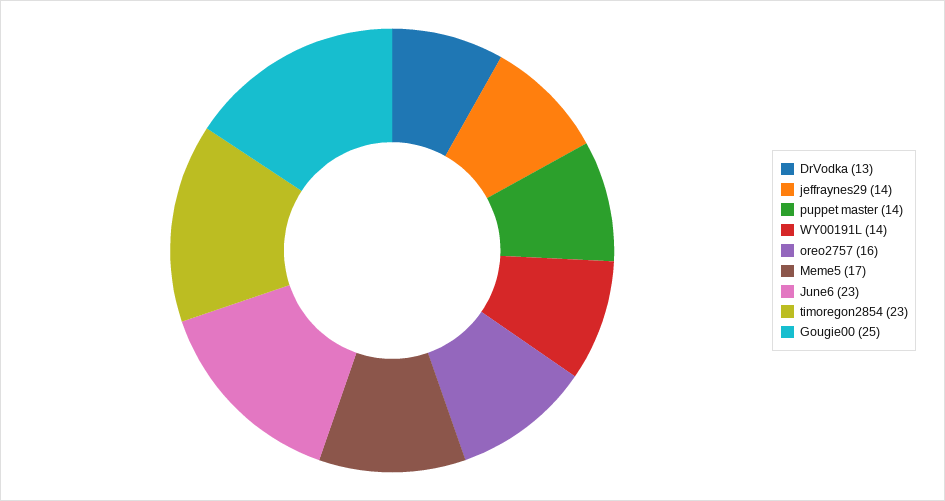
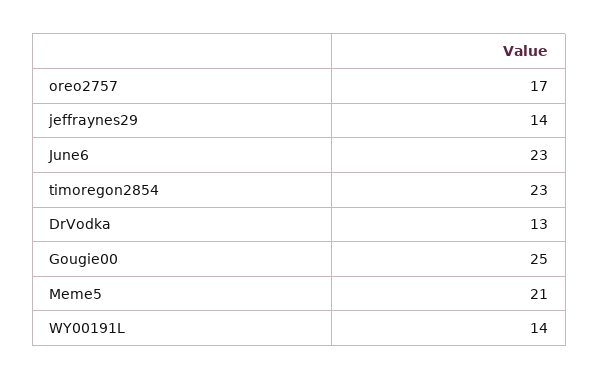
puppet master: 14 -> none
oreo2757: 16 -> 17
Meme5: 17 -> 21

